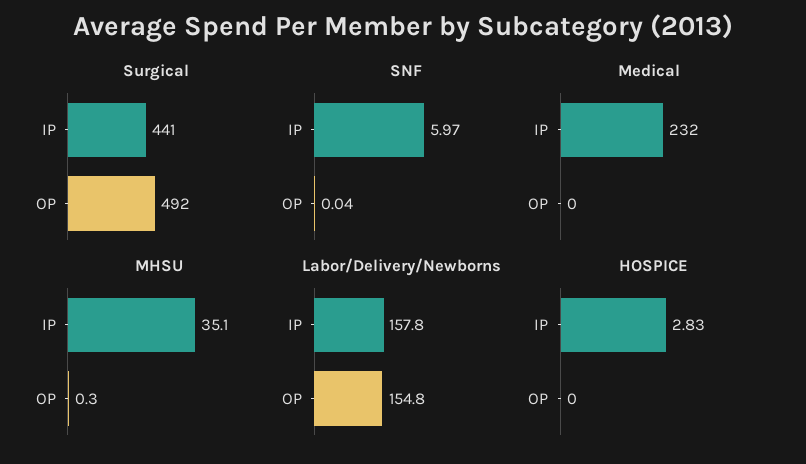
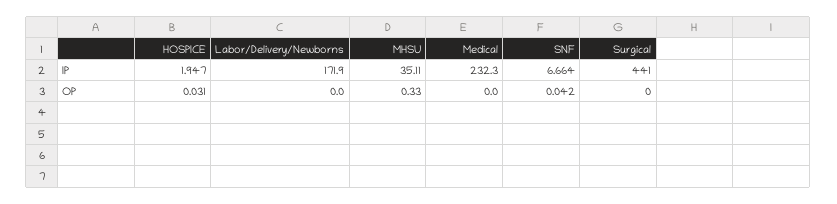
Surgical, OP: 492 -> 0
SNF, IP: 5.97 -> 6.664
Labor/Delivery/Newborns, IP: 157.8 -> 171.9
Labor/Delivery/Newborns, OP: 154.8 -> 0
HOSPICE, IP: 2.83 -> 1.947
HOSPICE, OP: 0 -> 0.031

